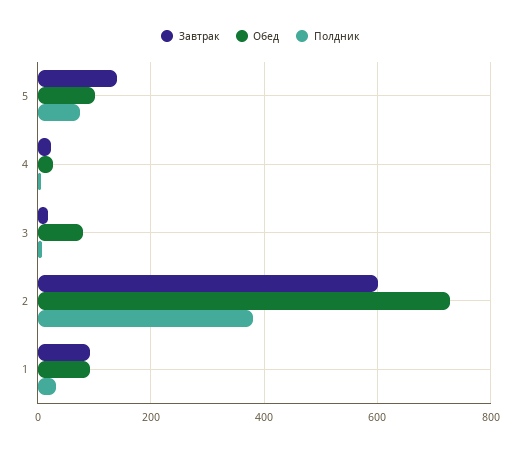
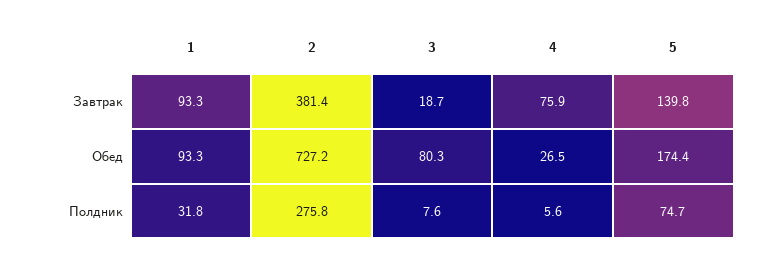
Обед, 5: 100 -> 174.4
Завтрак, 4: 20 -> 75.9
Завтрак, 2: 600 -> 381.4
Полдник, 2: 380 -> 275.8

